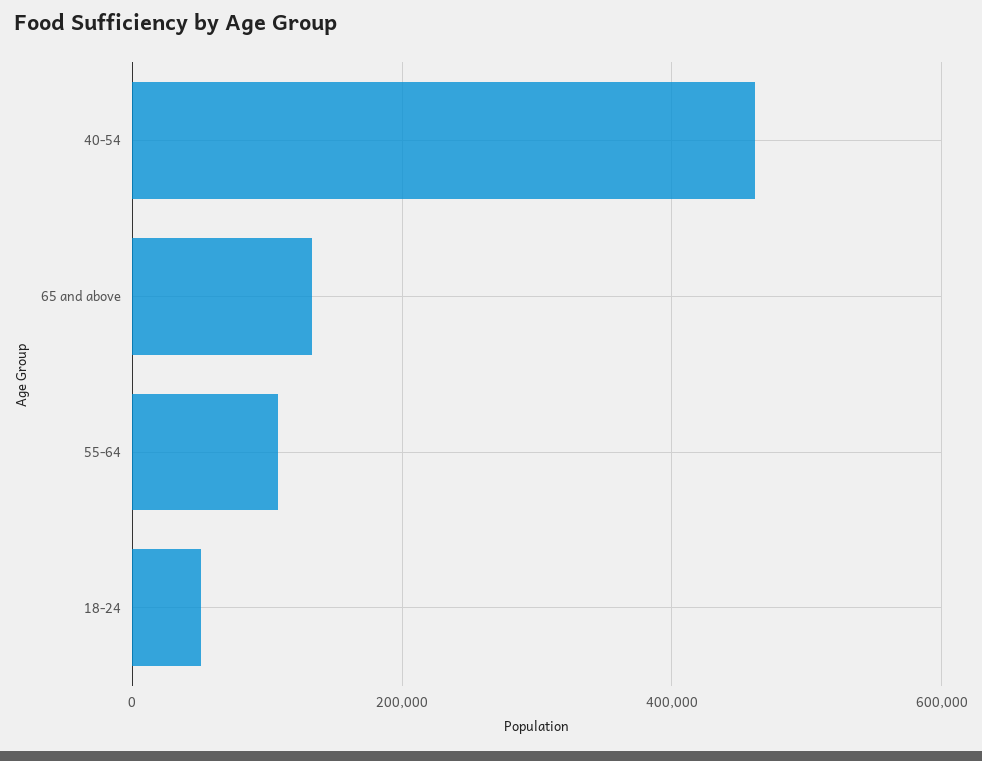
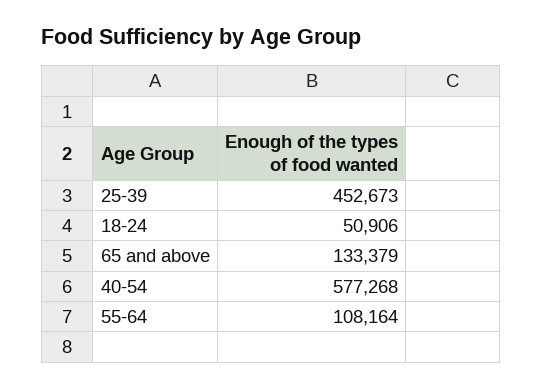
40-54: 460000 -> 577268
25-39: none -> 452673

